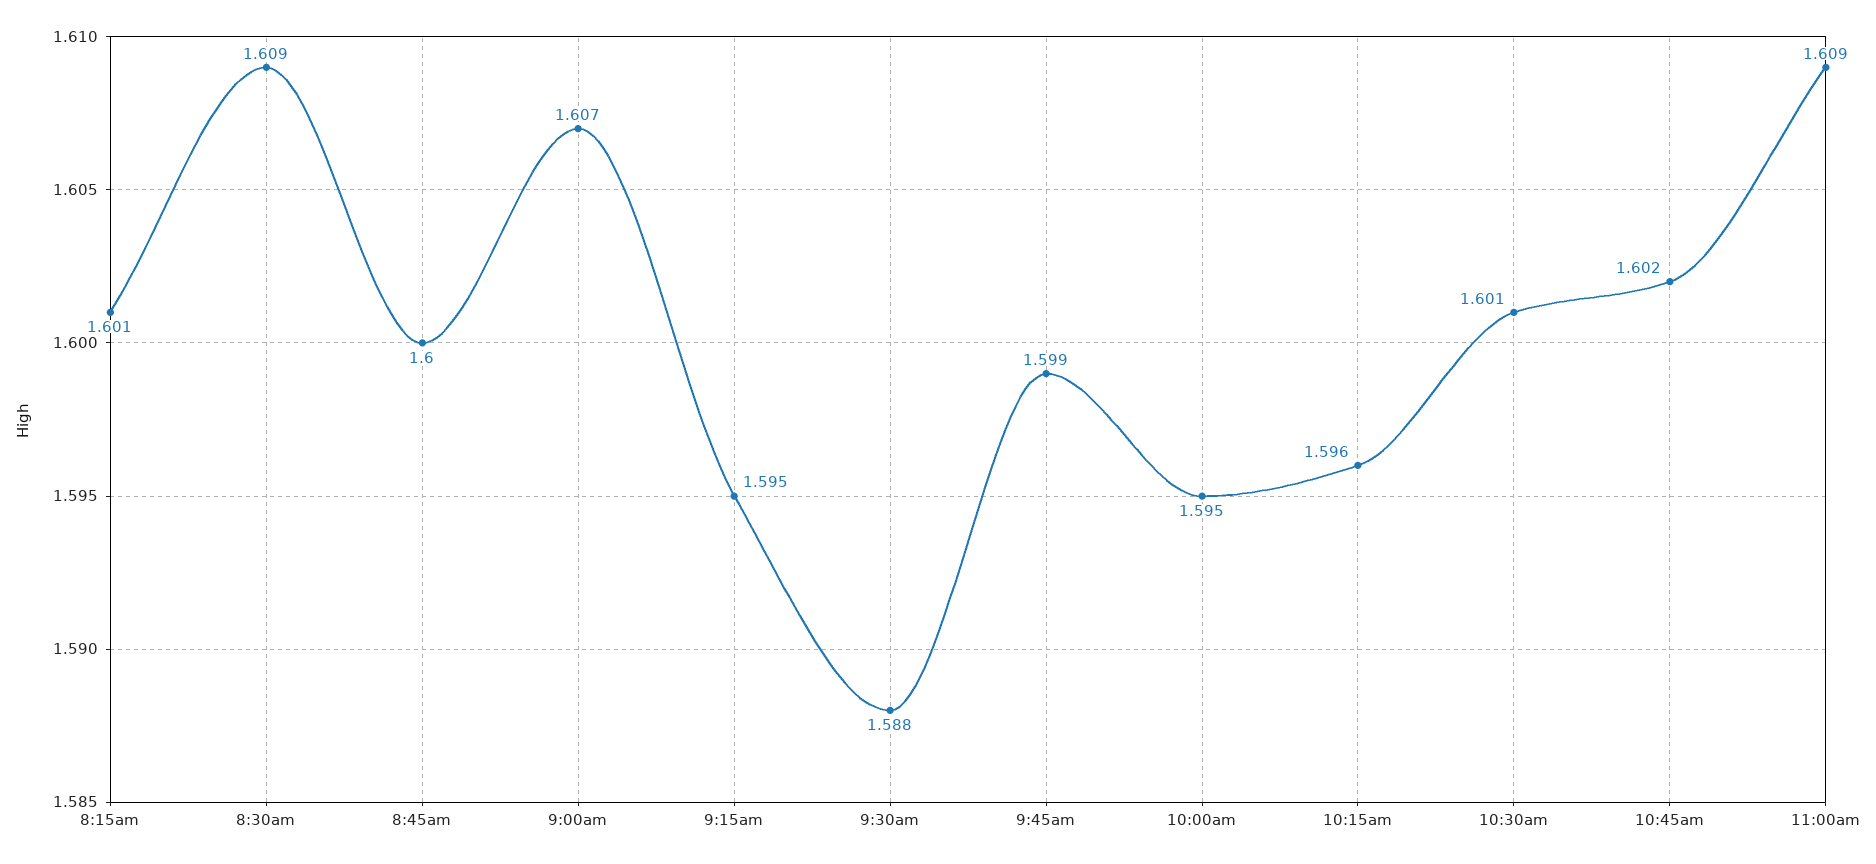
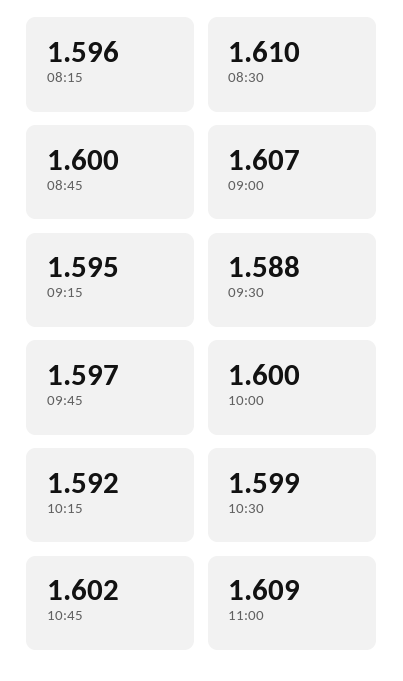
8:15am: 1.601 -> 1.596
8:30am: 1.609 -> 1.61
9:45am: 1.599 -> 1.597
10:00am: 1.595 -> 1.6
10:15am: 1.596 -> 1.592
10:30am: 1.601 -> 1.599

